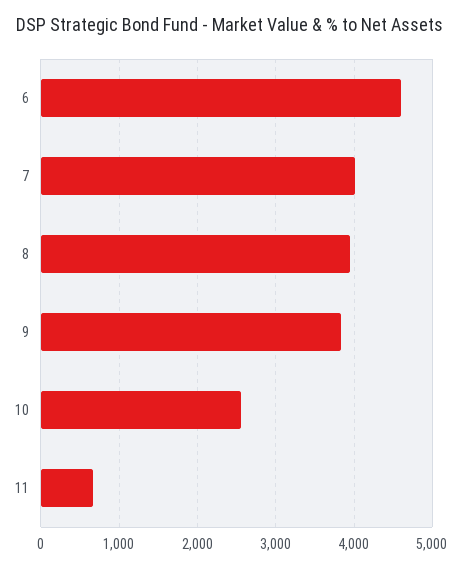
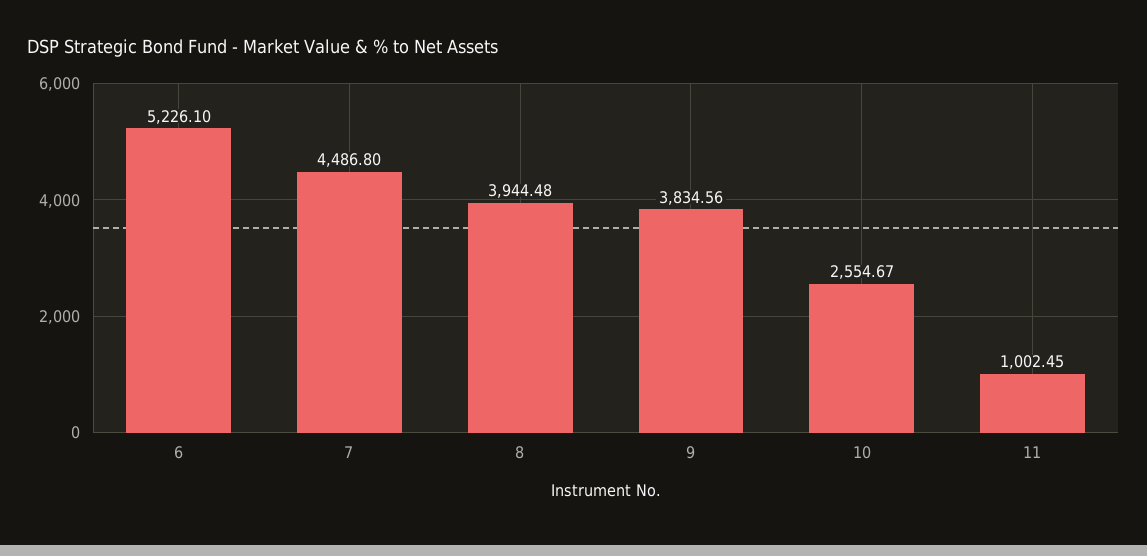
6: 4600 -> 5226.1
7: 4000 -> 4486.8
11: 700 -> 1002.45

